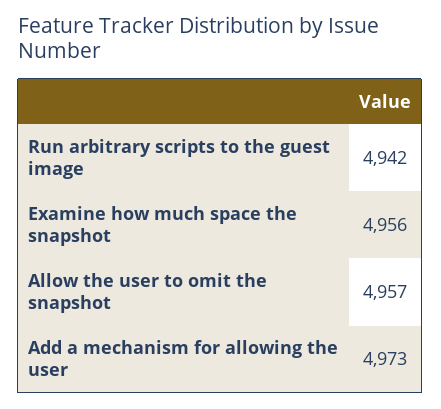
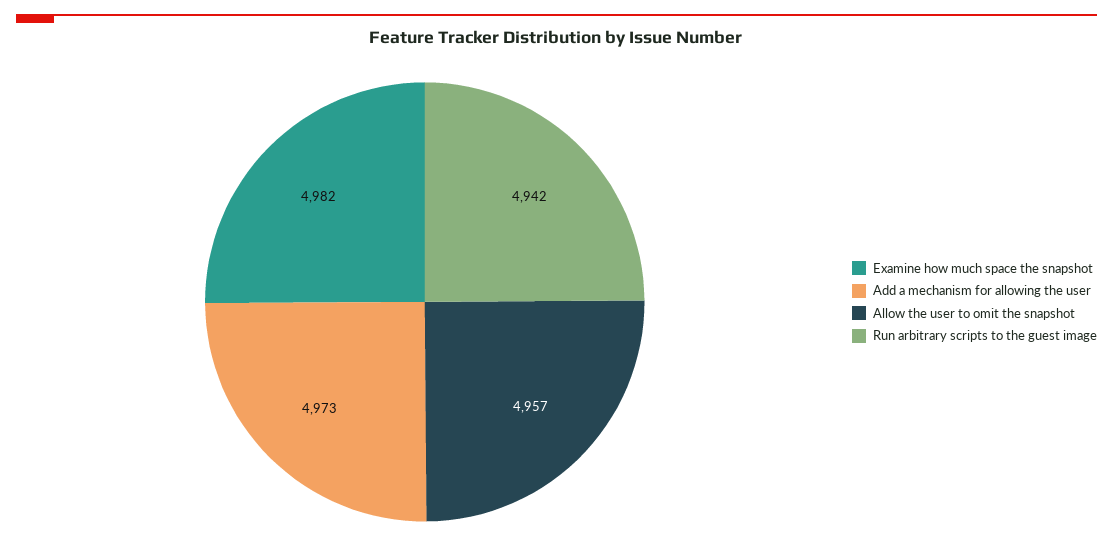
Examine how much space the snapshot: 4956 -> 4982

